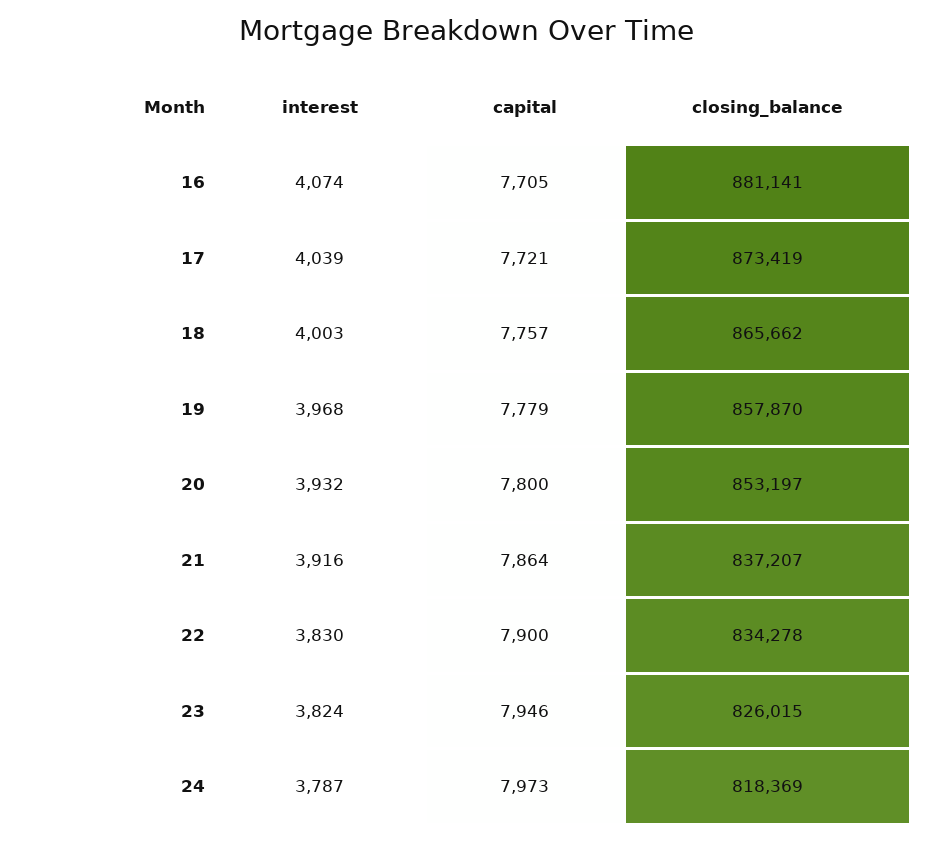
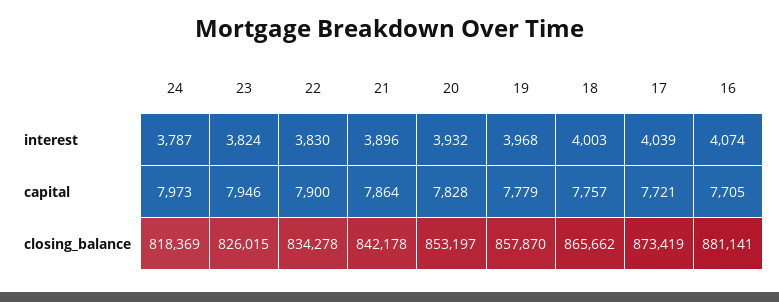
capital, 20: 7800 -> 7828
interest, 21: 3916 -> 3896
closing_balance, 21: 837207 -> 842178

